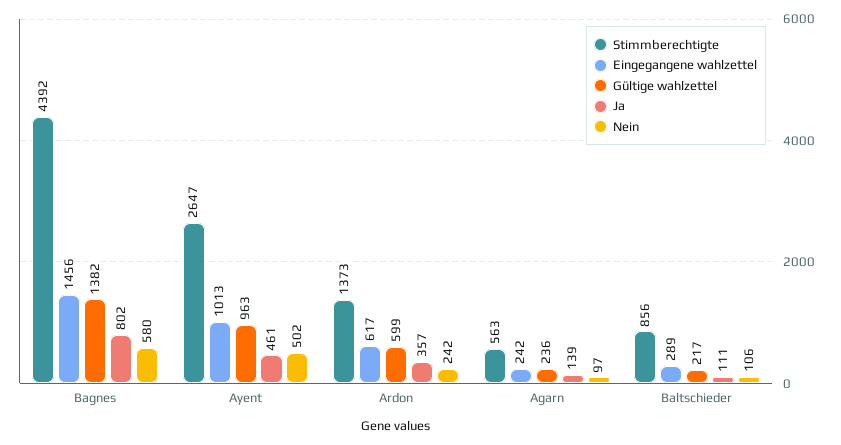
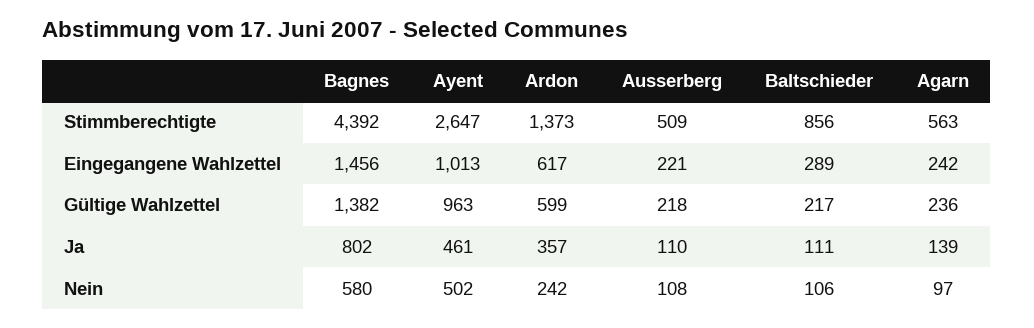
Stimmberechtigte, Ausserberg: none -> 509
Eingegangene wahlzettel, Ausserberg: none -> 221
Gültige wahlzettel, Ausserberg: none -> 218
Ja, Ausserberg: none -> 110
Nein, Ausserberg: none -> 108

